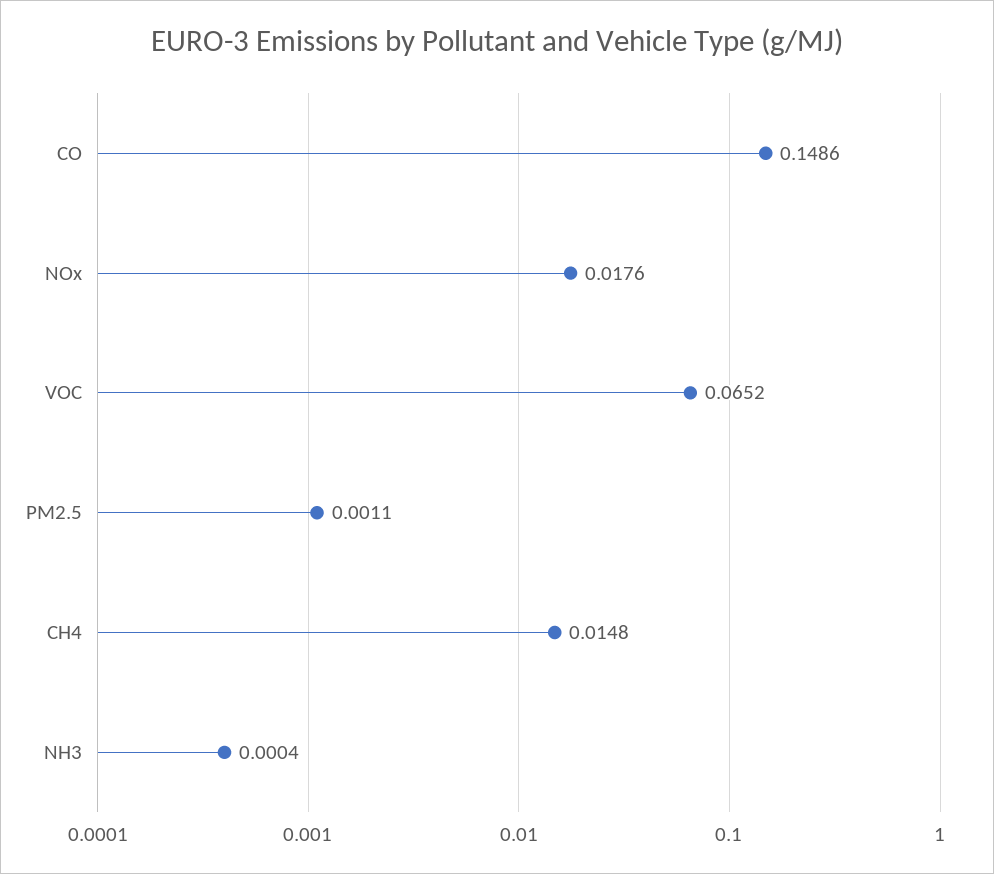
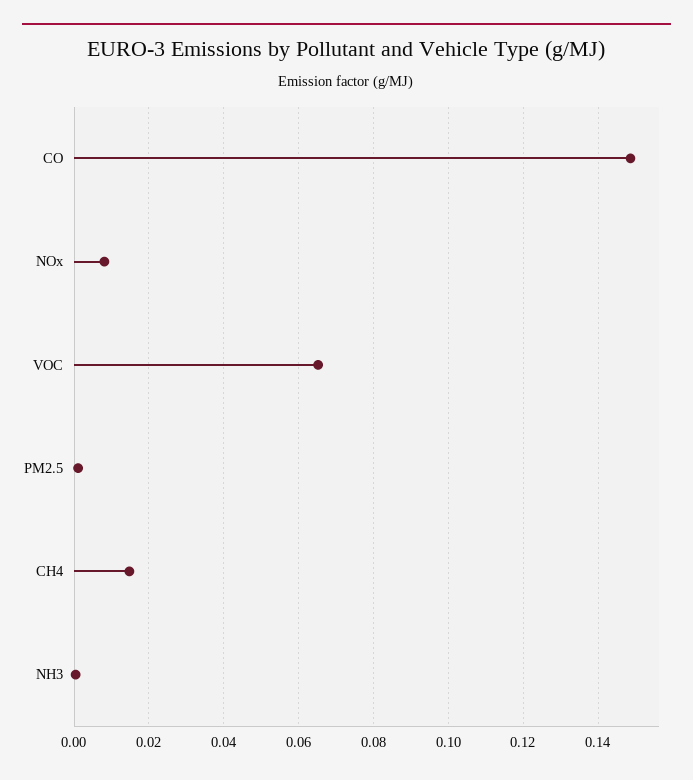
NOx: 0.0176 -> 0.008

